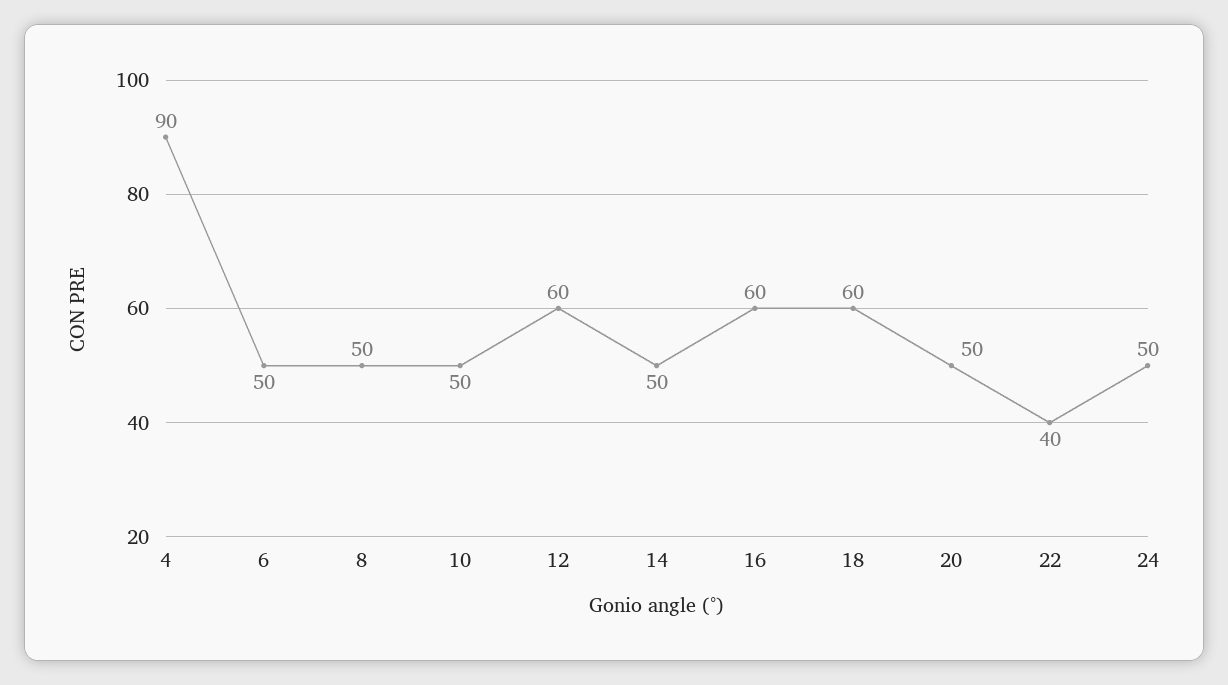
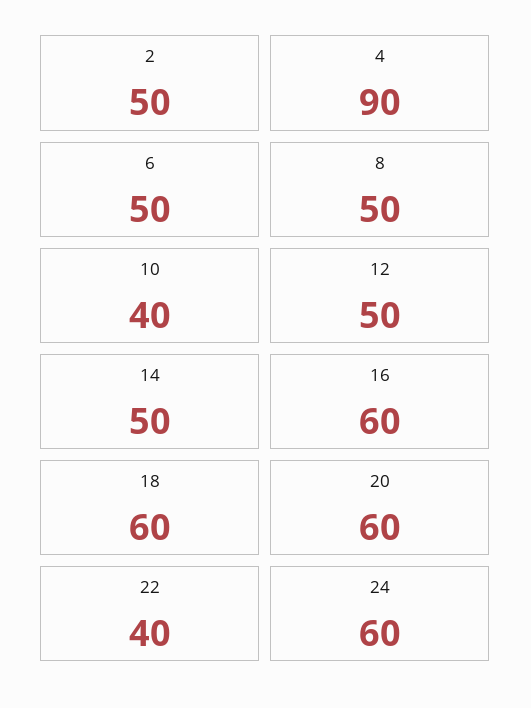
10: 50 -> 40
12: 60 -> 50
20: 50 -> 60
24: 50 -> 60
2: none -> 50

